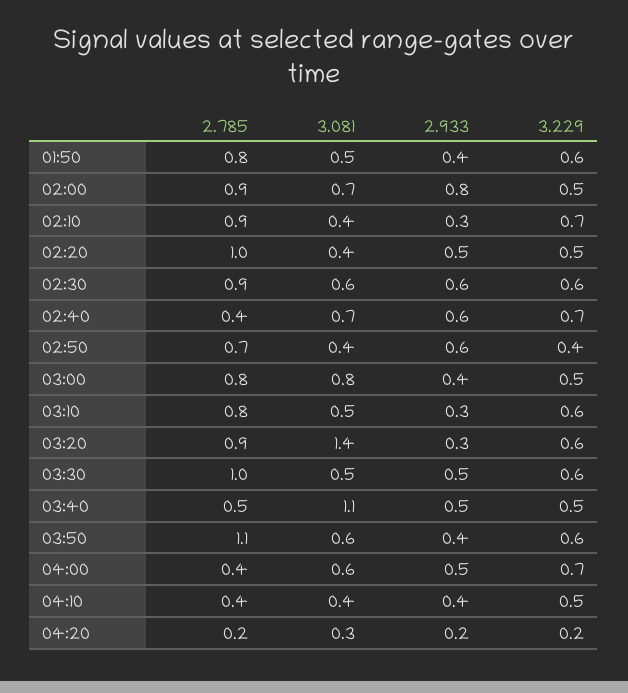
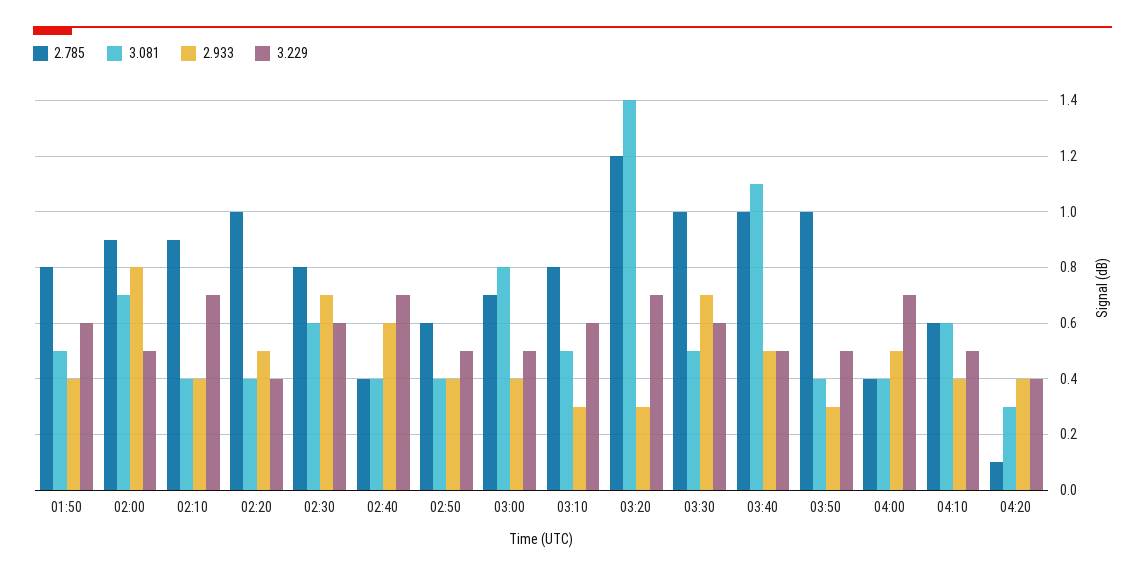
2.933, 02:10: 0.3 -> 0.4
3.229, 02:20: 0.5 -> 0.4
2.785, 02:30: 0.9 -> 0.8
2.933, 02:30: 0.6 -> 0.7
3.081, 02:40: 0.7 -> 0.4
2.785, 02:50: 0.7 -> 0.6
2.933, 02:50: 0.6 -> 0.4
3.229, 02:50: 0.4 -> 0.5
2.785, 03:00: 0.8 -> 0.7
2.785, 03:20: 0.9 -> 1.2
3.229, 03:20: 0.6 -> 0.7
2.933, 03:30: 0.5 -> 0.7
2.785, 03:40: 0.5 -> 1
2.785, 03:50: 1.1 -> 1
3.081, 03:50: 0.6 -> 0.4
2.933, 03:50: 0.4 -> 0.3
3.229, 03:50: 0.6 -> 0.5
3.081, 04:00: 0.6 -> 0.4
2.785, 04:10: 0.4 -> 0.6
3.081, 04:10: 0.4 -> 0.6
2.785, 04:20: 0.2 -> 0.1
2.933, 04:20: 0.2 -> 0.4
3.229, 04:20: 0.2 -> 0.4

